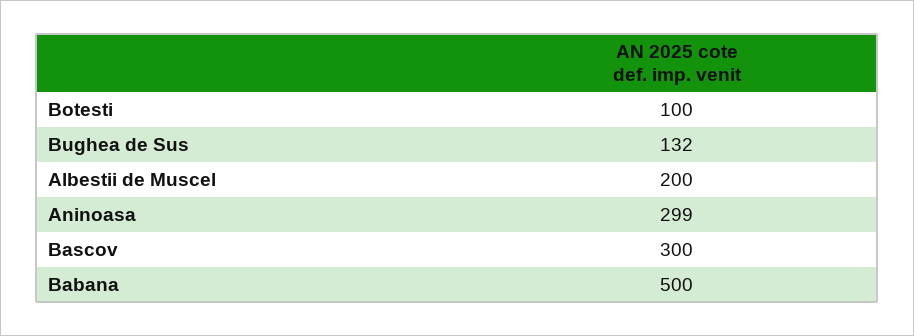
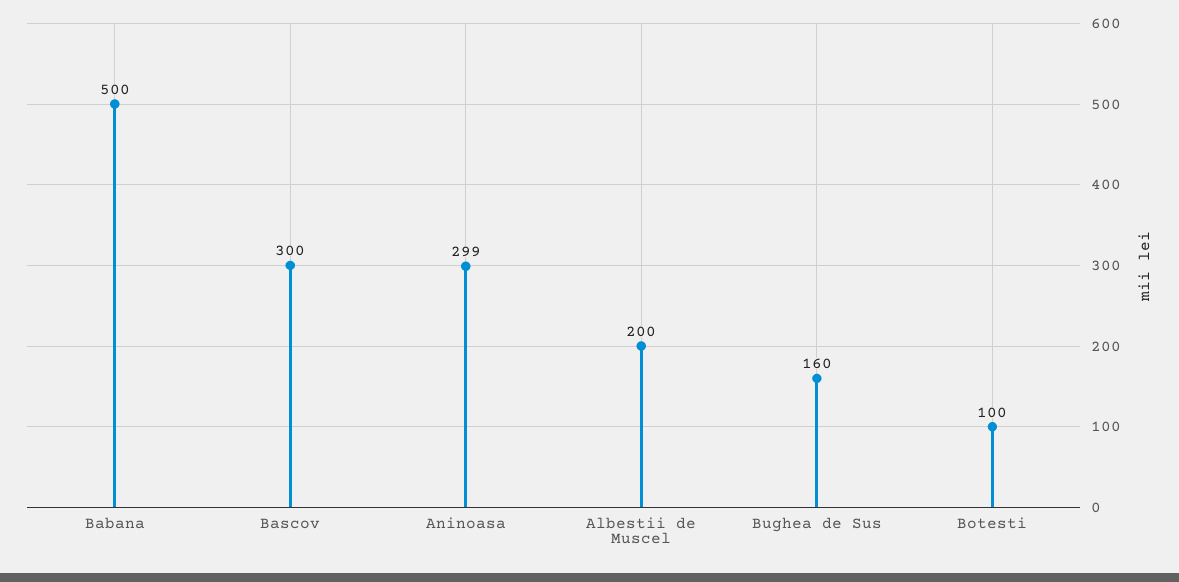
Bughea de Sus: 132 -> 160

